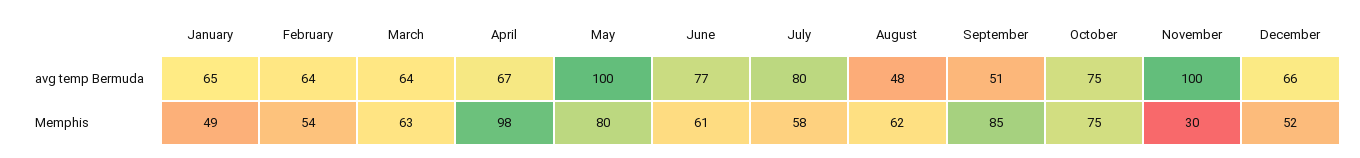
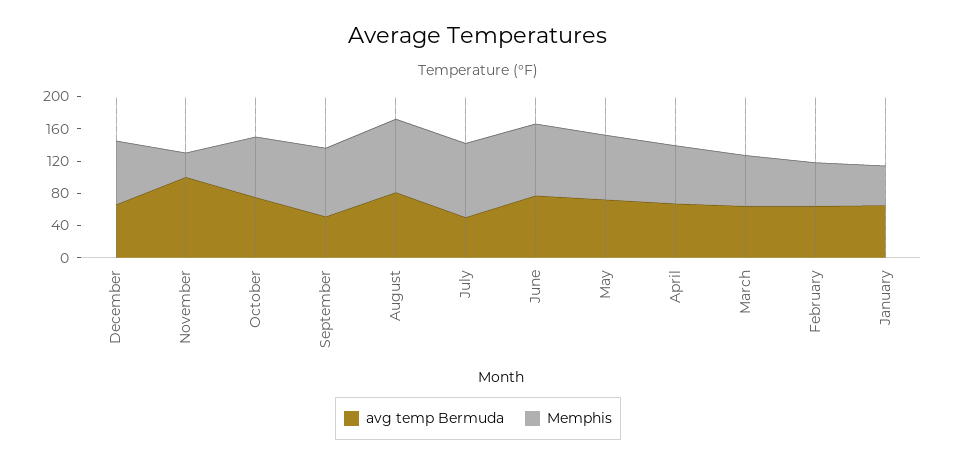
avg temp Bermuda, May: 100 -> 70
avg temp Bermuda, July: 80 -> 50
avg temp Bermuda, August: 48 -> 80
Memphis, April: 98 -> 70
Memphis, June: 61 -> 90
Memphis, July: 58 -> 90
Memphis, August: 62 -> 90
Memphis, December: 52 -> 80

